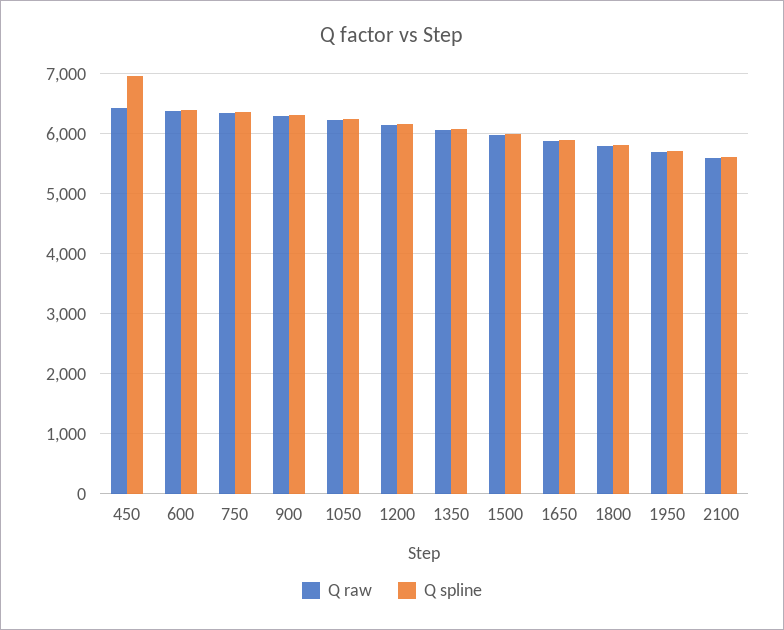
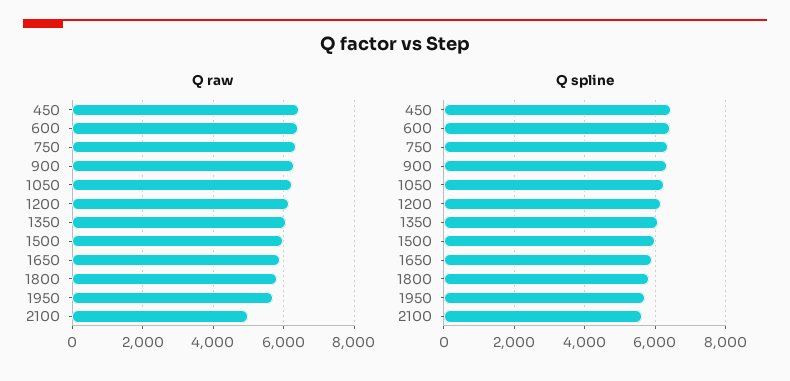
Q spline, 450: 7000 -> 6400
Q raw, 2100: 5600 -> 5000

